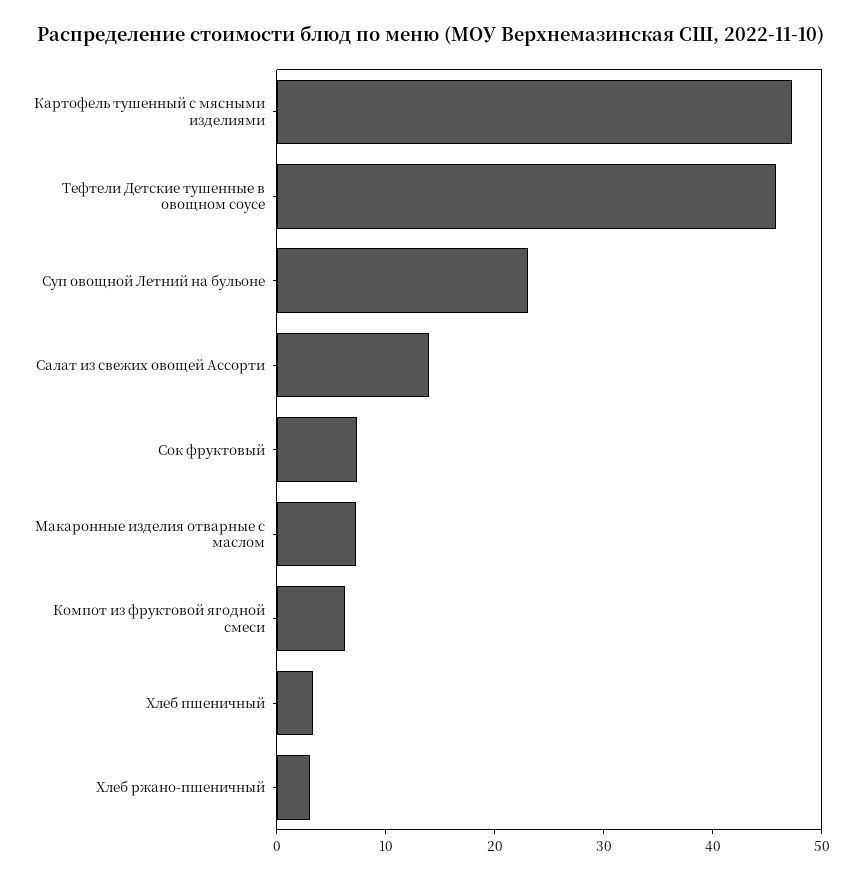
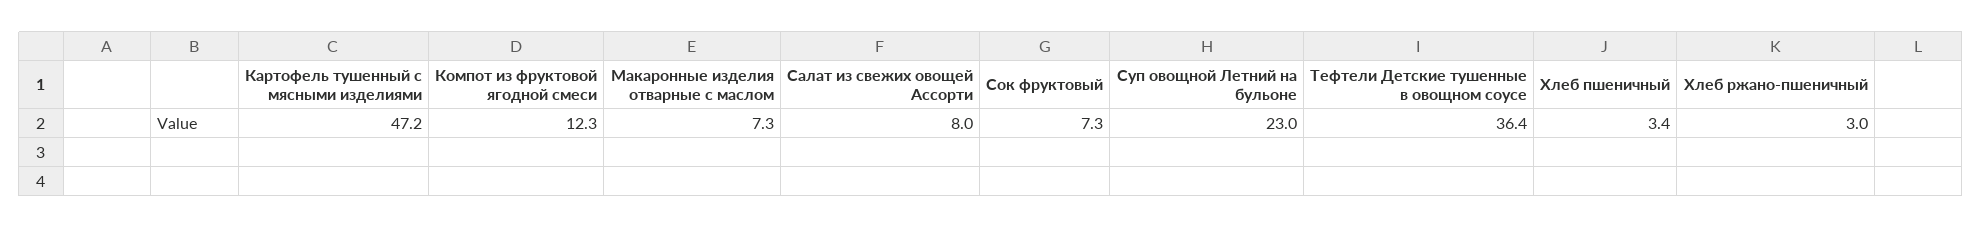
Тефтели Детские тушенные в овощном соусе: 46 -> 36.4
Салат из свежих овощей Ассорти: 14 -> 8
Компот из фруктовой ягодной смеси: 6 -> 12.3

